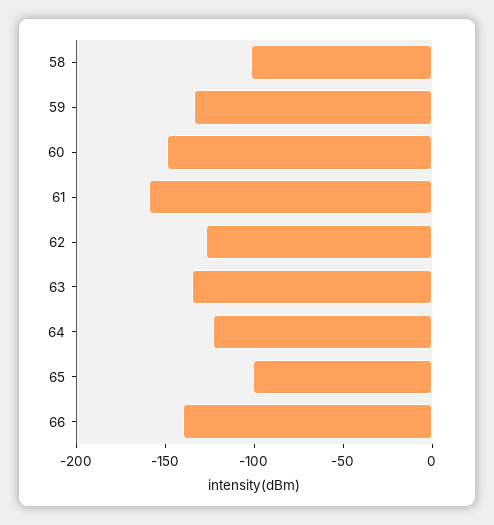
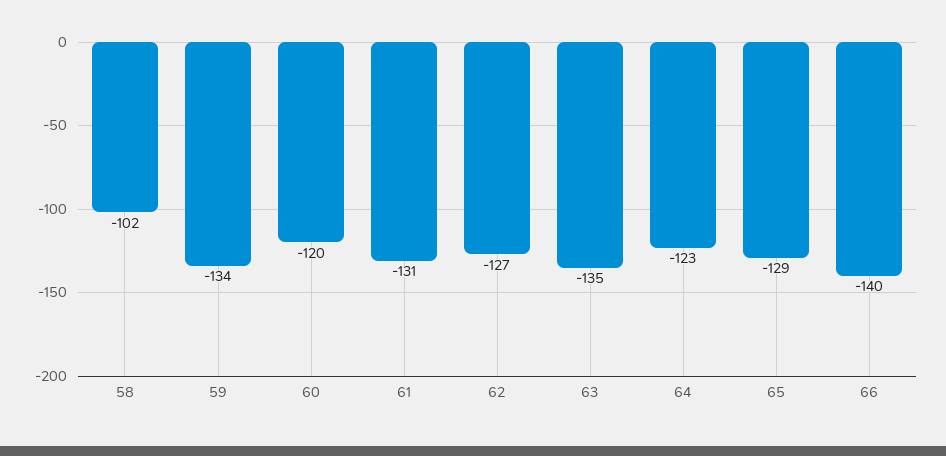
60: -150 -> -120
61: -160 -> -131
65: -100 -> -129

